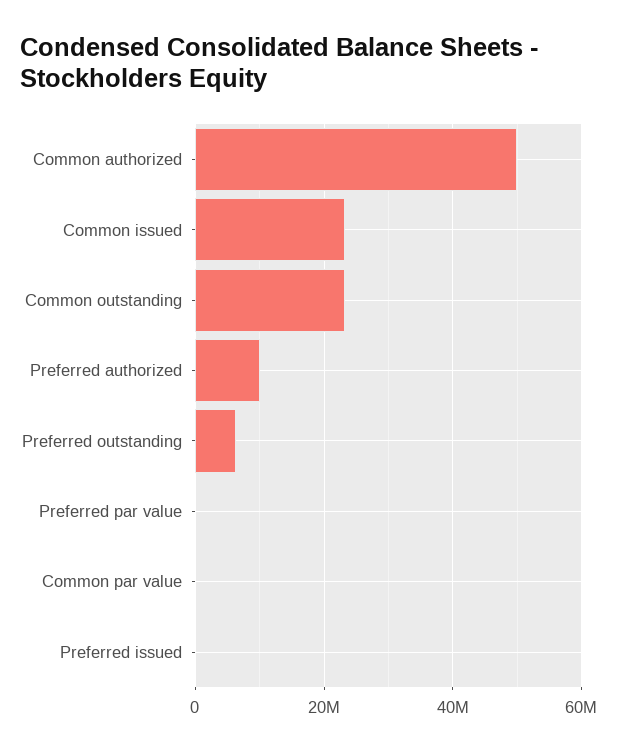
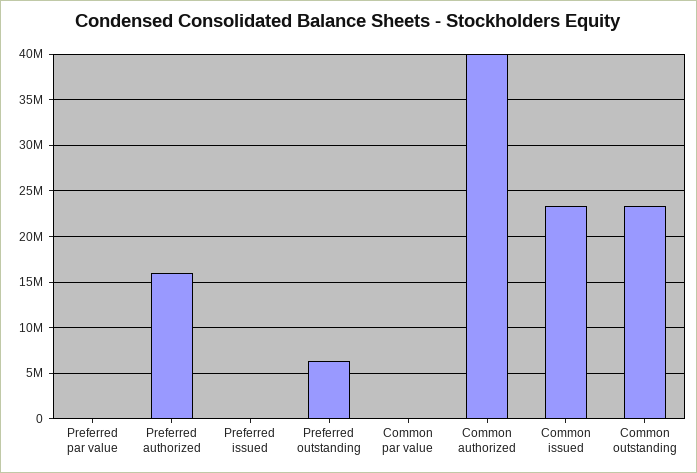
Common authorized: 50000000 -> 40000000
Preferred authorized: 10000000 -> 16000000

